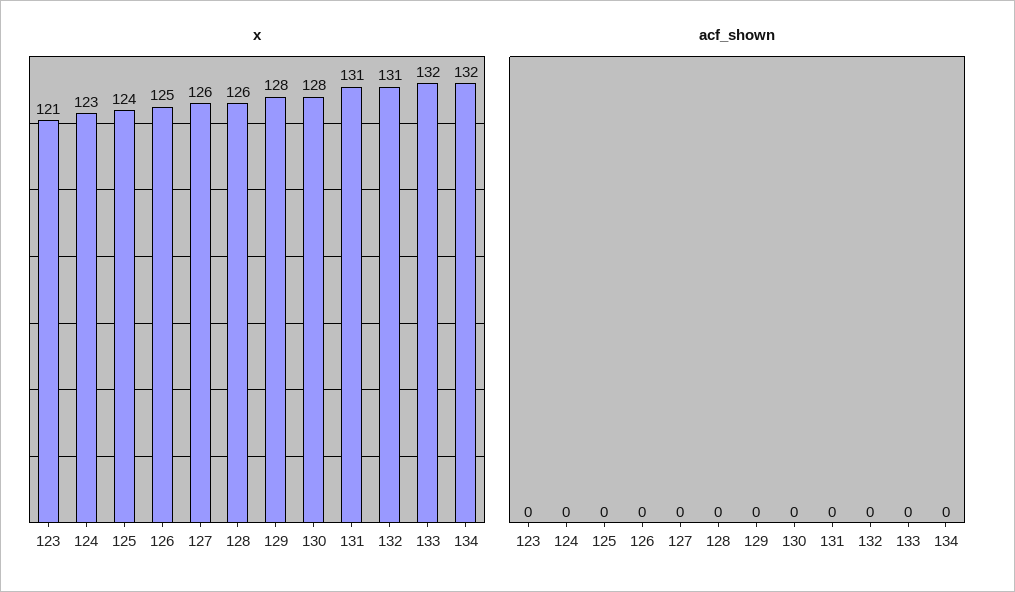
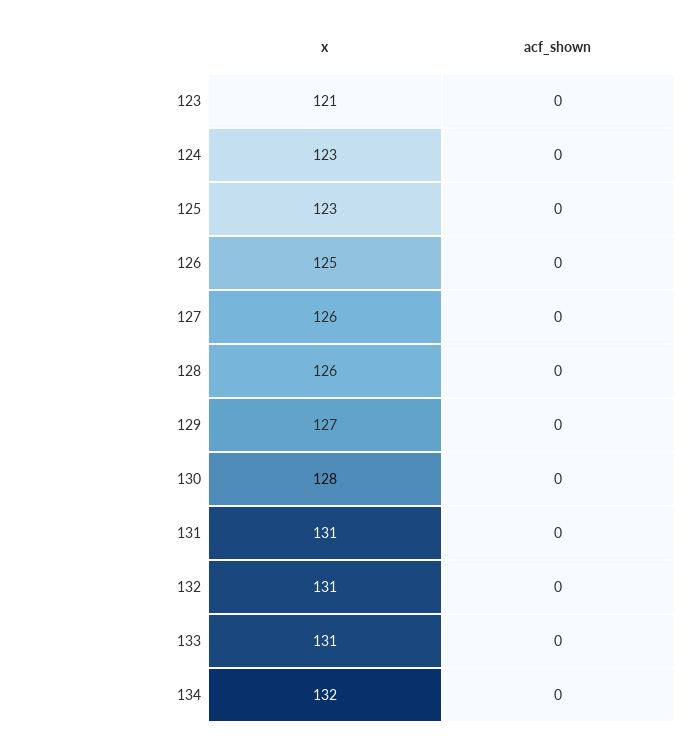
x, 125: 124 -> 123
x, 129: 128 -> 127
x, 133: 132 -> 131

